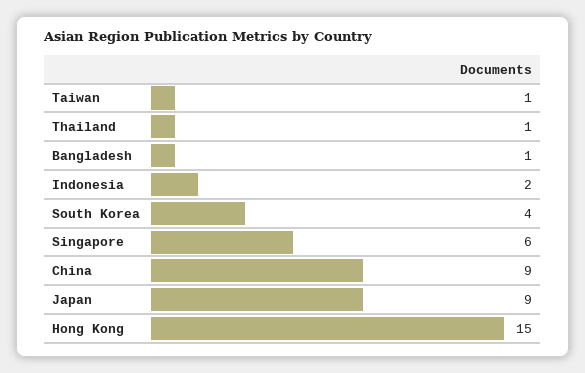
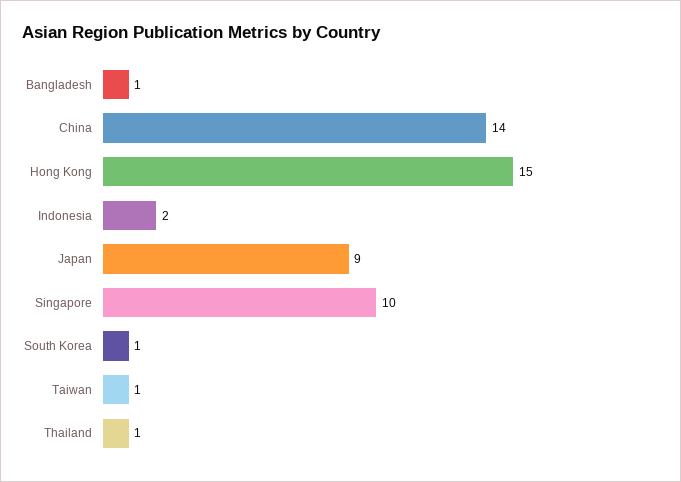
South Korea: 4 -> 1
Singapore: 6 -> 10
China: 9 -> 14

